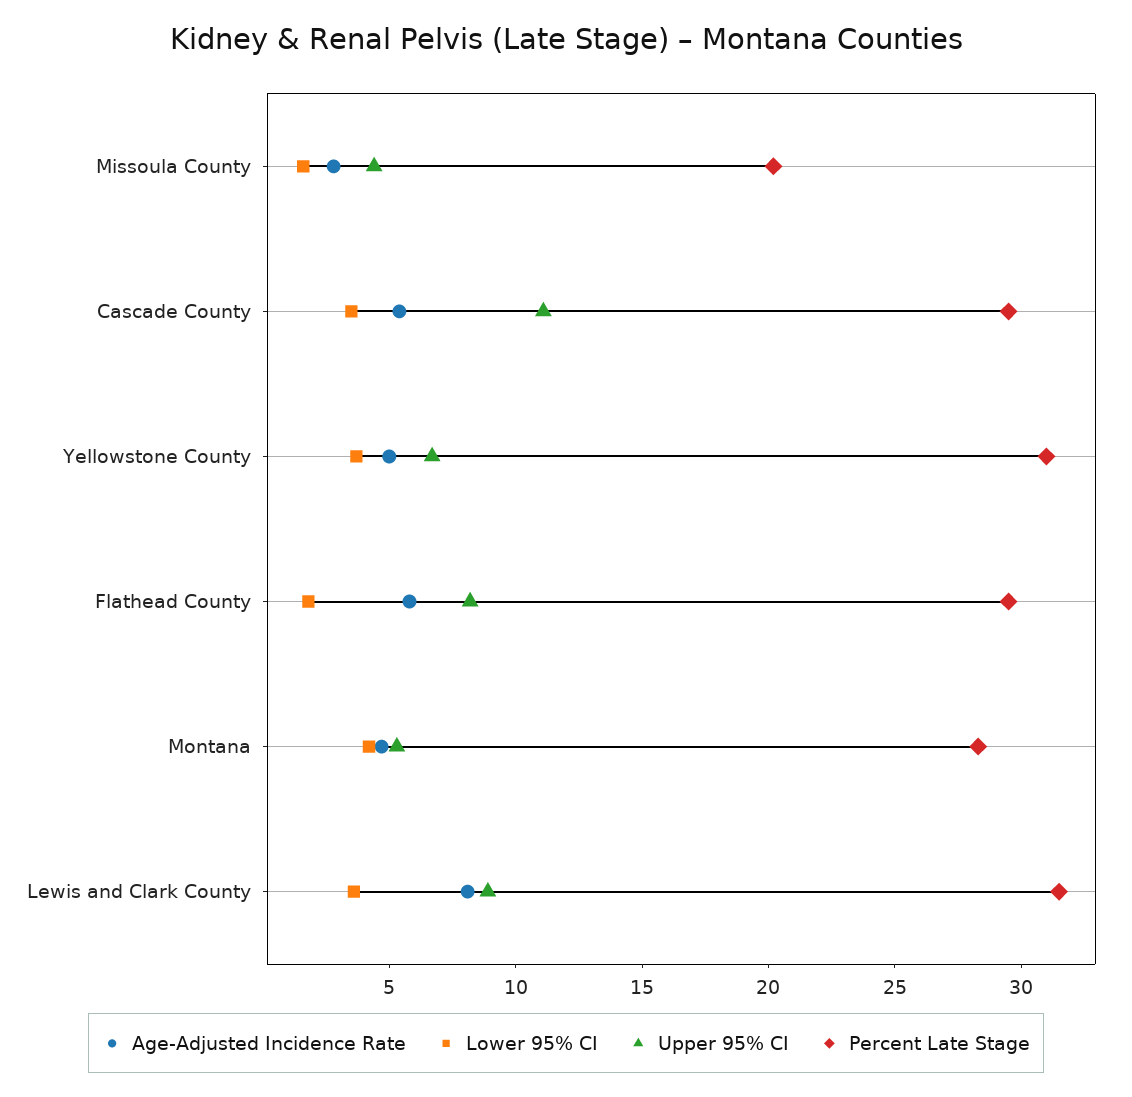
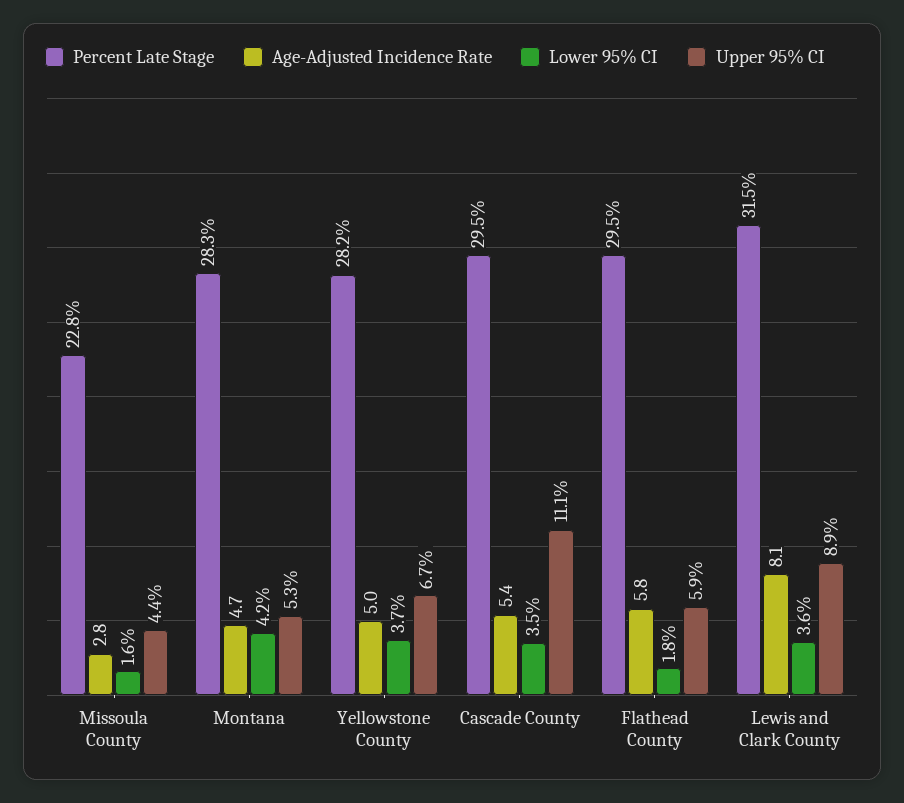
Percent Late Stage, Missoula County: 20 -> 22.8
Percent Late Stage, Yellowstone County: 31 -> 28.2
Upper 95% CI, Flathead County: 8 -> 5.9

